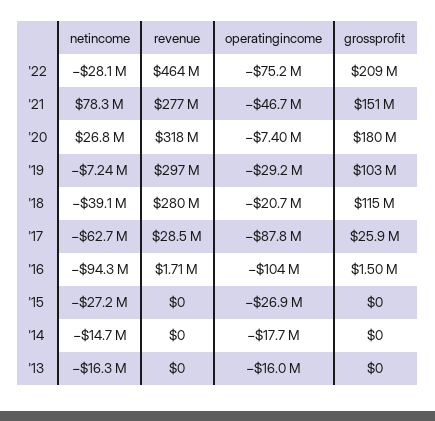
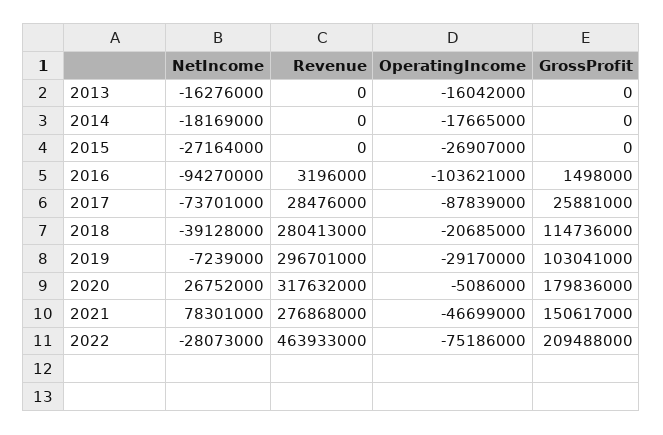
operatingincome, '20: -7400000 -> -5086000
netincome, '17: -62700000 -> -73701000
revenue, '16: 1710000 -> 3196000
netincome, '14: -14700000 -> -18169000

